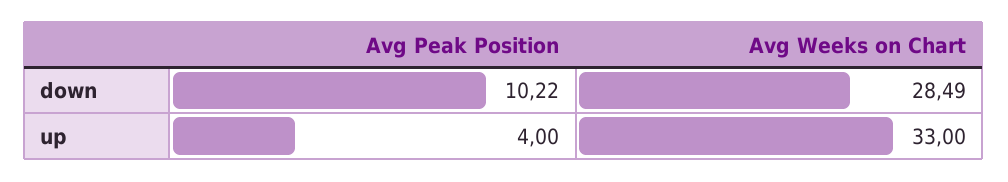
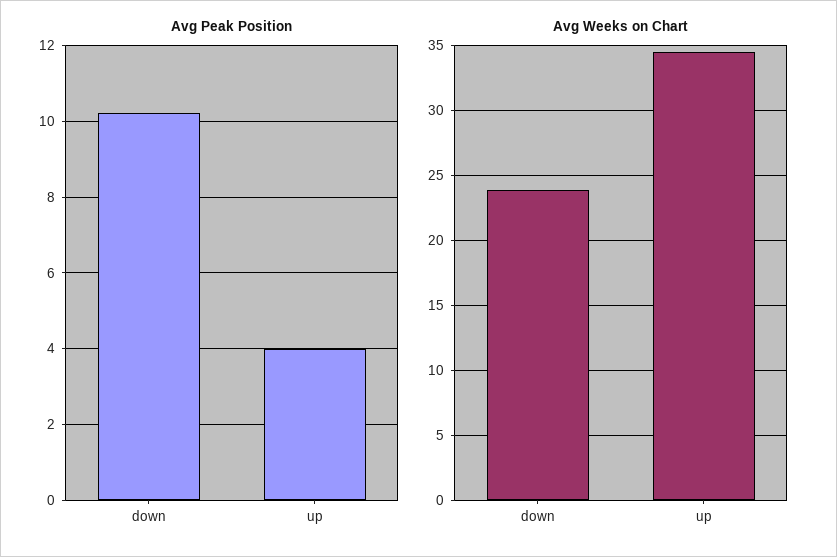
Avg Weeks on Chart, down: 28.49 -> 24
Avg Weeks on Chart, up: 33 -> 34.5

